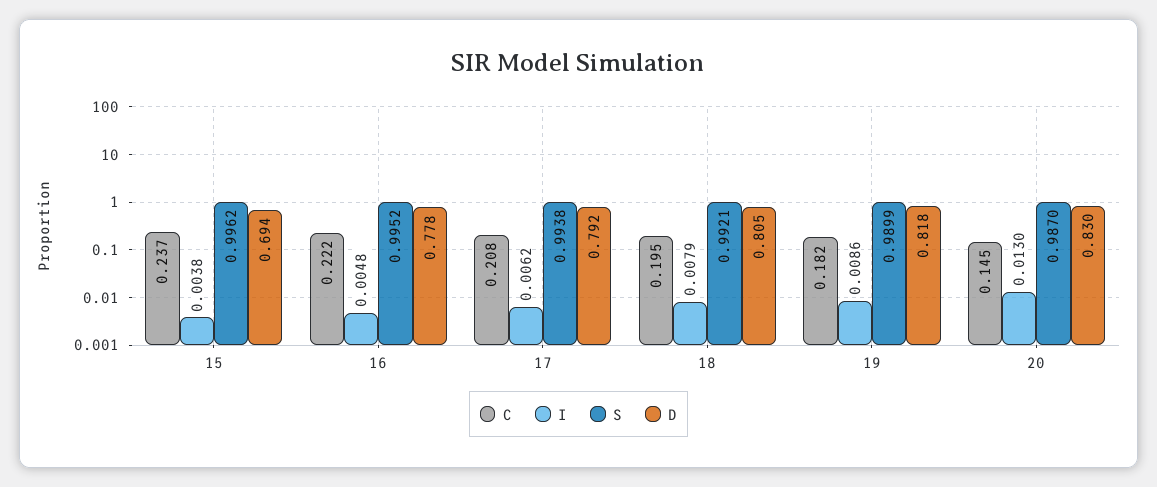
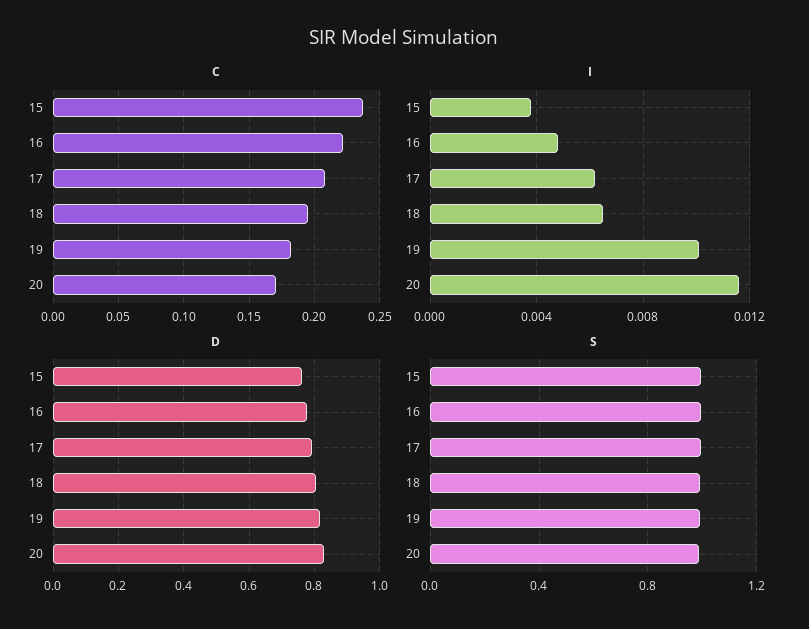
D, 15: 0.694 -> 0.76
I, 18: 0.0079 -> 0.0065
I, 19: 0.0086 -> 0.01
C, 20: 0.145 -> 0.17
I, 20: 0.013 -> 0.0115

